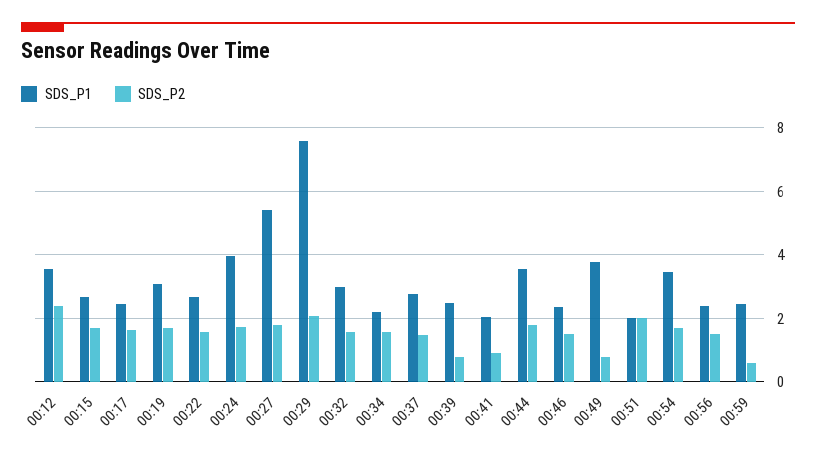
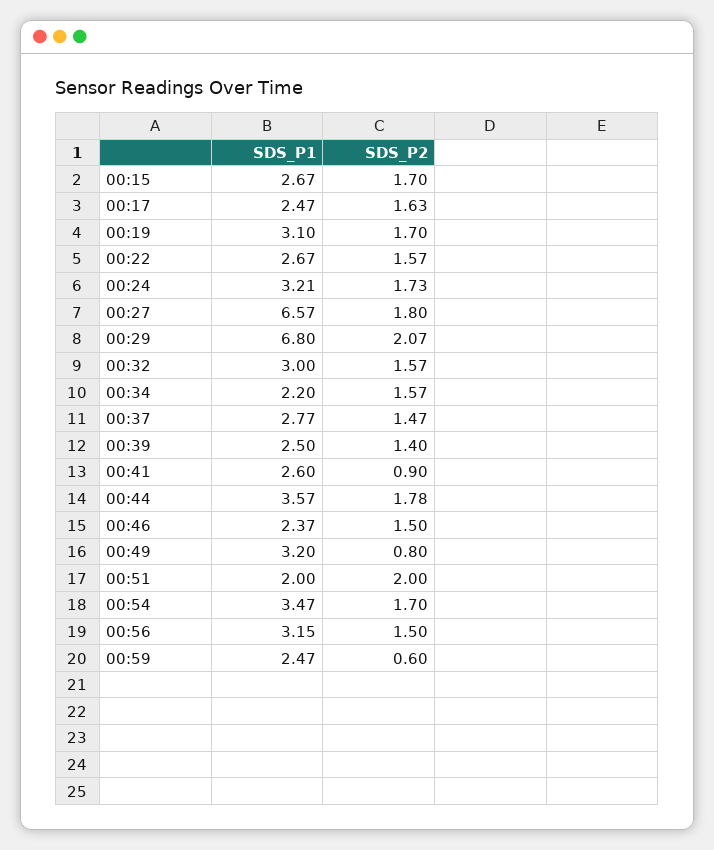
SDS_P1, 00:12: 3.6 -> none
SDS_P2, 00:12: 2.4 -> none
SDS_P1, 00:24: 4 -> 3.21
SDS_P1, 00:27: 5.4 -> 6.57
SDS_P1, 00:29: 7.6 -> 6.8
SDS_P2, 00:39: 0.8 -> 1.4
SDS_P1, 00:41: 2 -> 2.6
SDS_P1, 00:49: 3.8 -> 3.2
SDS_P1, 00:56: 2.4 -> 3.15

